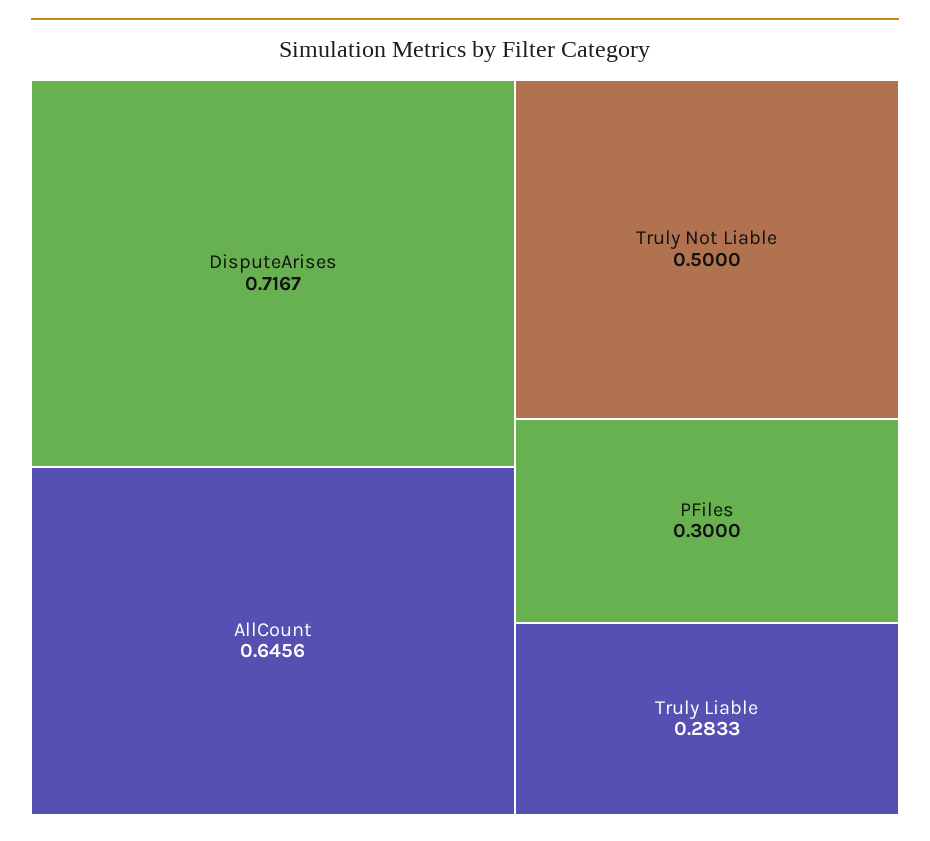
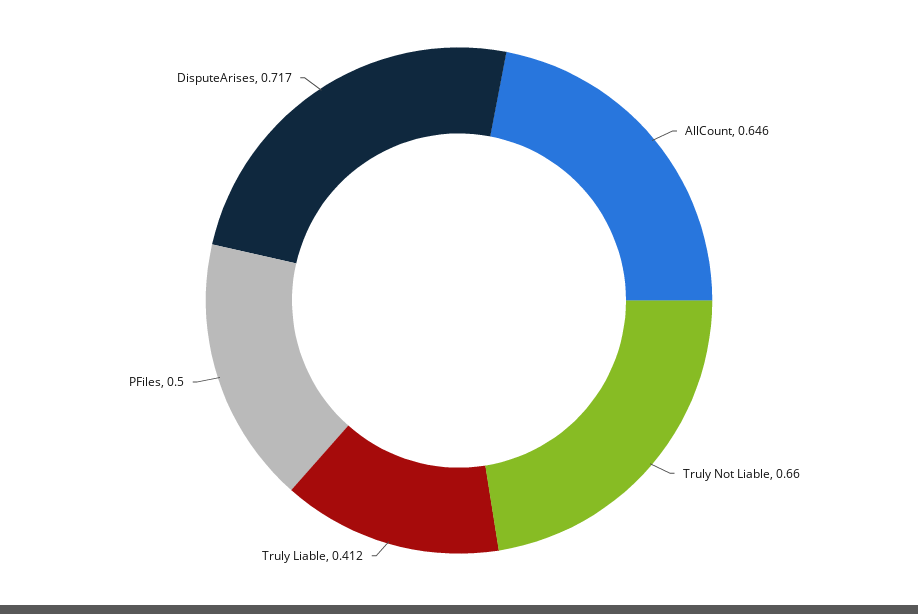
Truly Not Liable: 0.5 -> 0.66
PFiles: 0.3 -> 0.5
Truly Liable: 0.2833 -> 0.412

